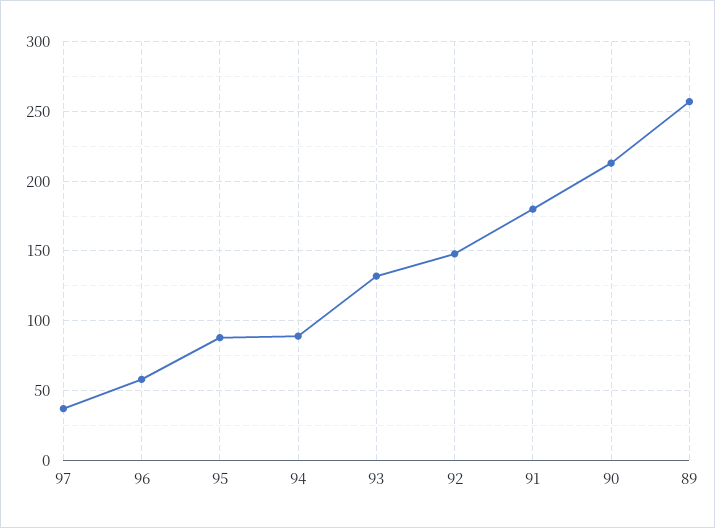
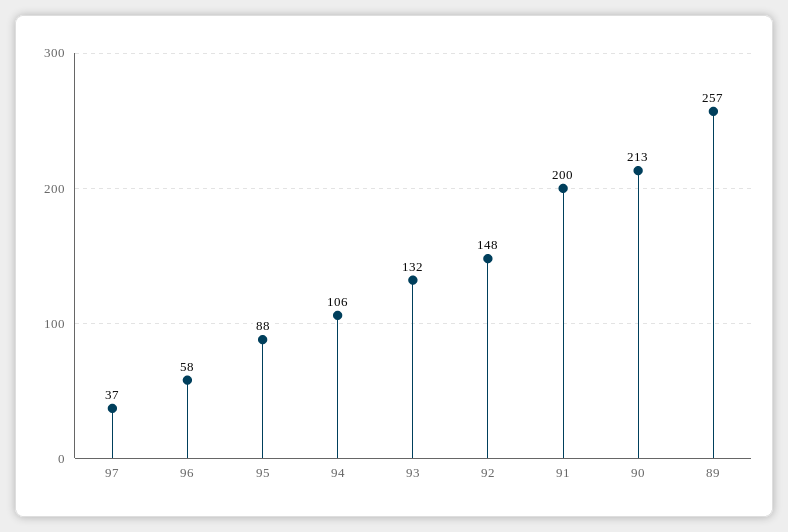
94: 90 -> 106
91: 180 -> 200

